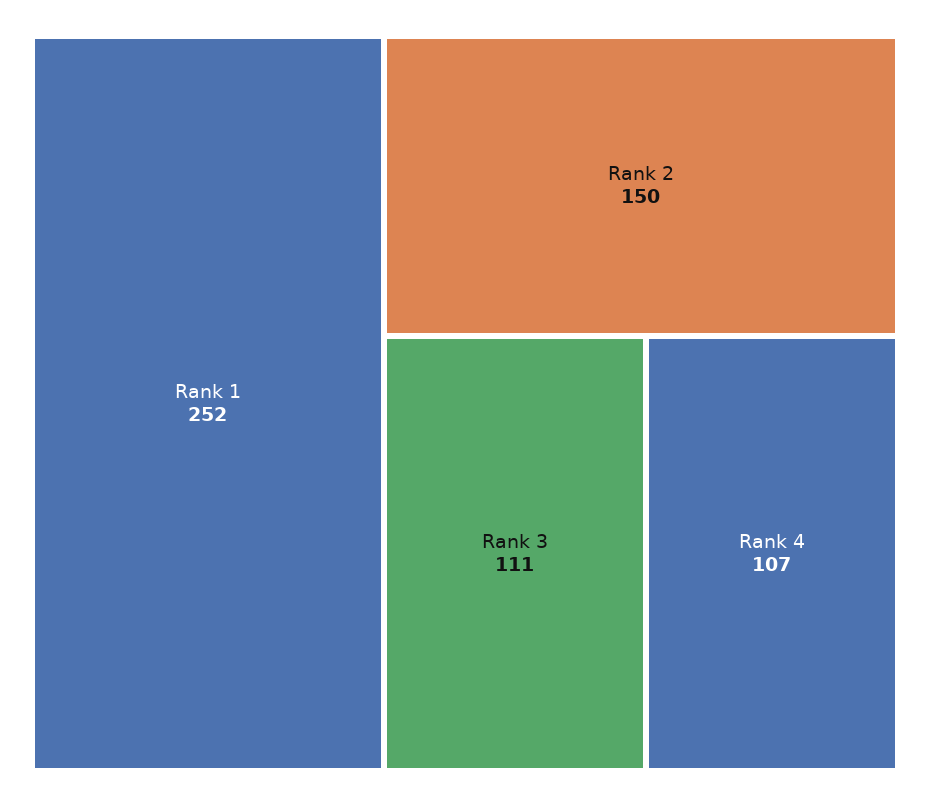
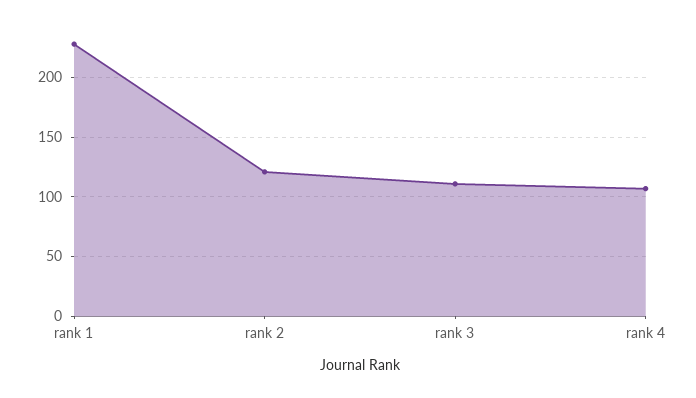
Rank 1: 252 -> 230
Rank 2: 150 -> 120

